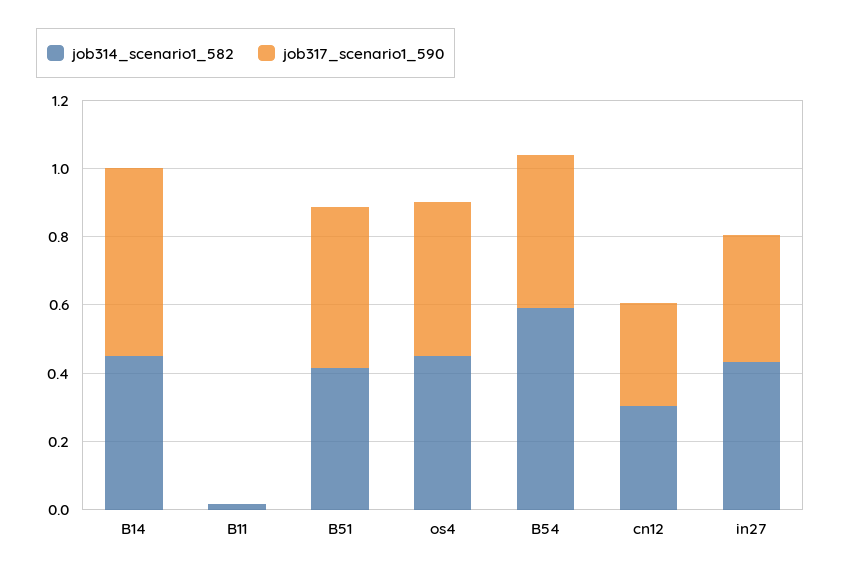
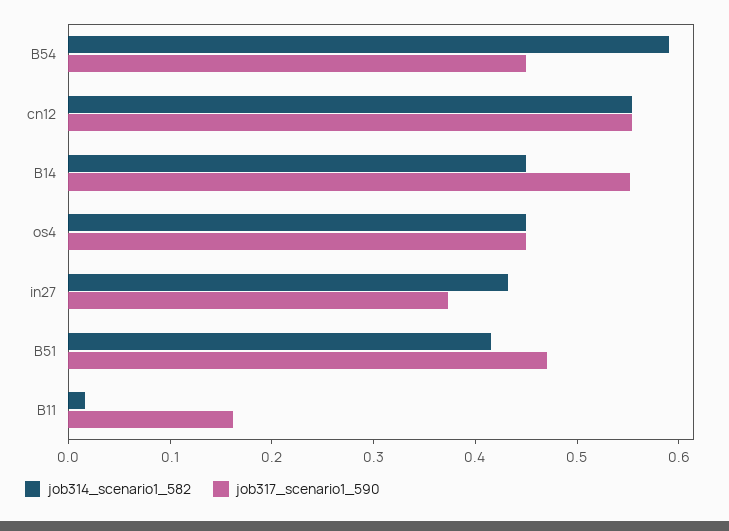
job317_scenario1_590, B11: 0 -> 0.16
job314_scenario1_582, cn12: 0.3 -> 0.56
job317_scenario1_590, cn12: 0.3 -> 0.56

